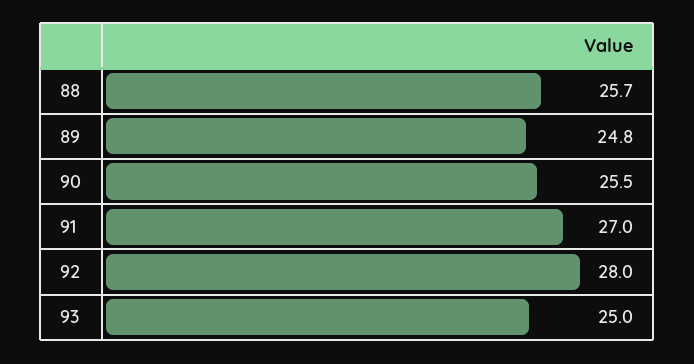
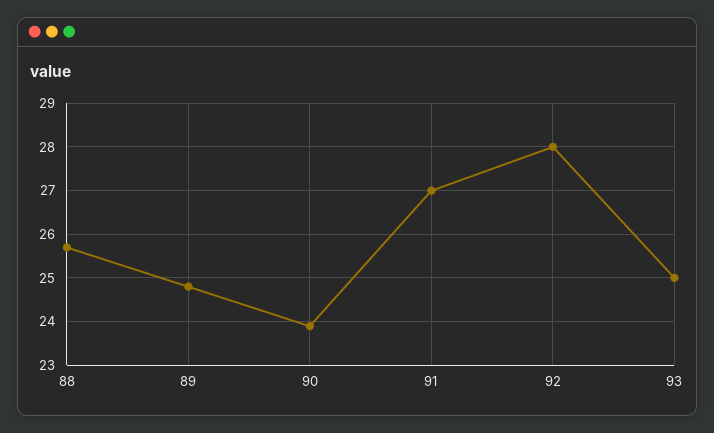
90: 25.5 -> 24

